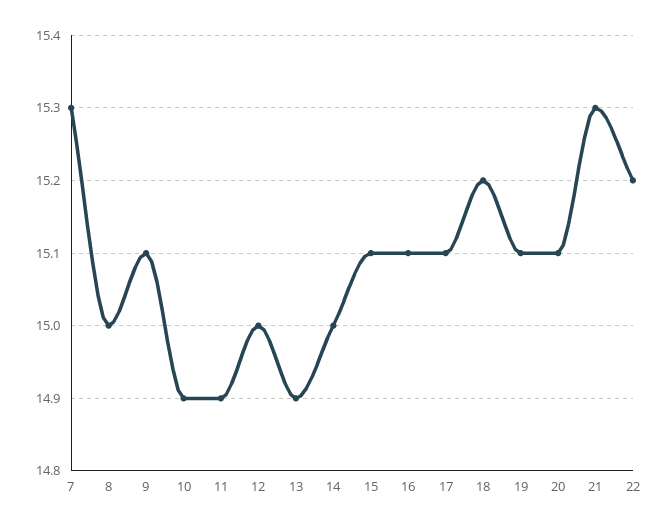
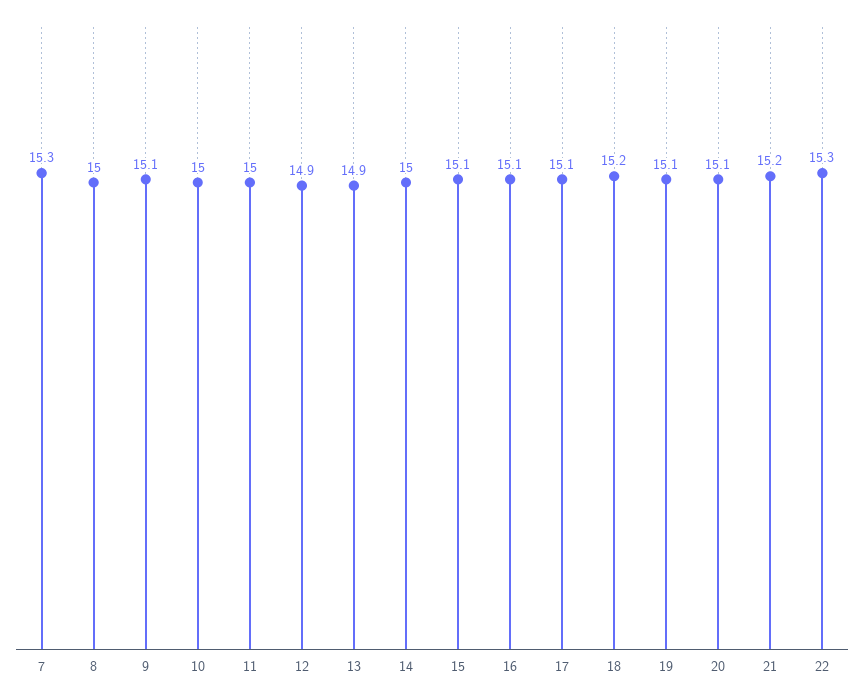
10: 14.9 -> 15
11: 14.9 -> 15
12: 15 -> 14.9
21: 15.3 -> 15.2
22: 15.2 -> 15.3

